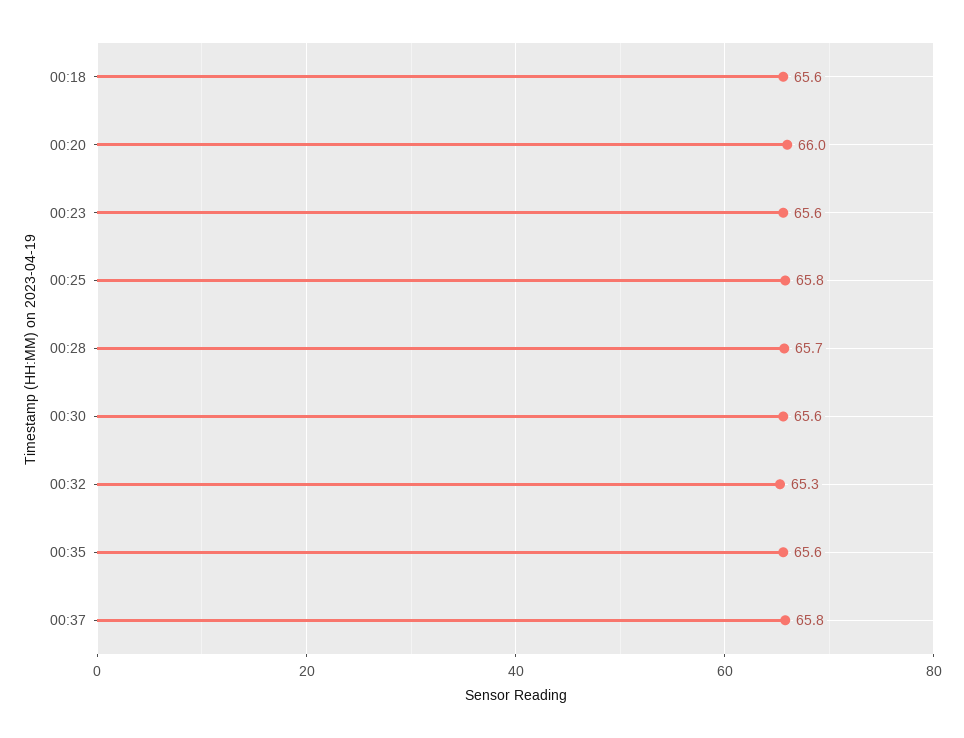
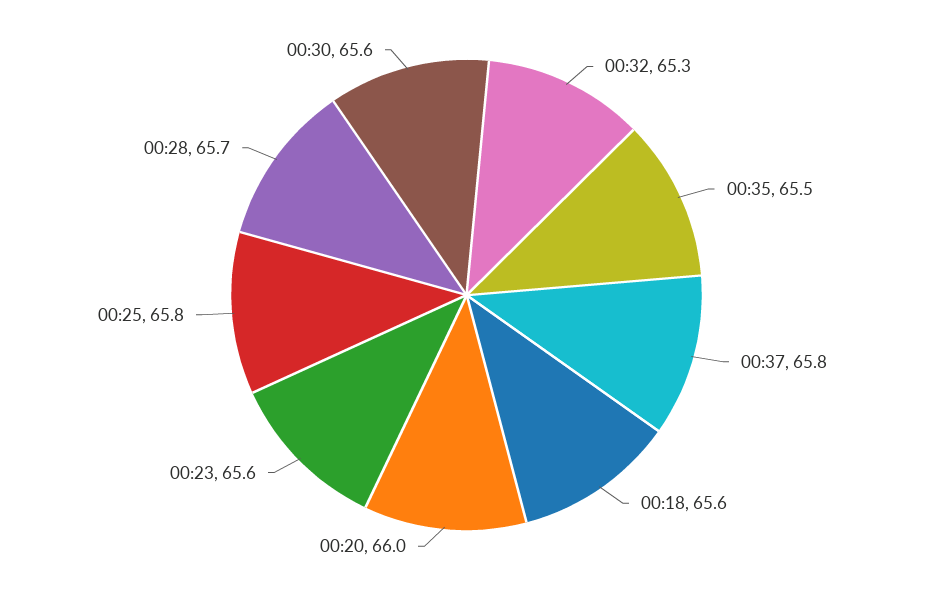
00:35: 65.6 -> 65.5

